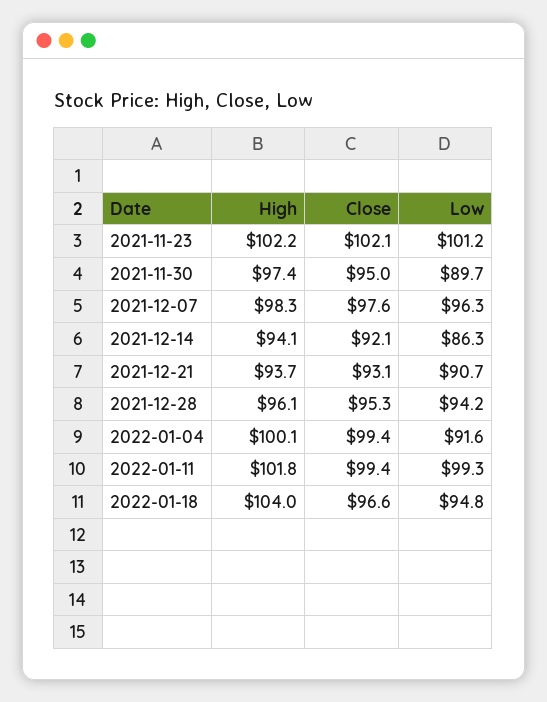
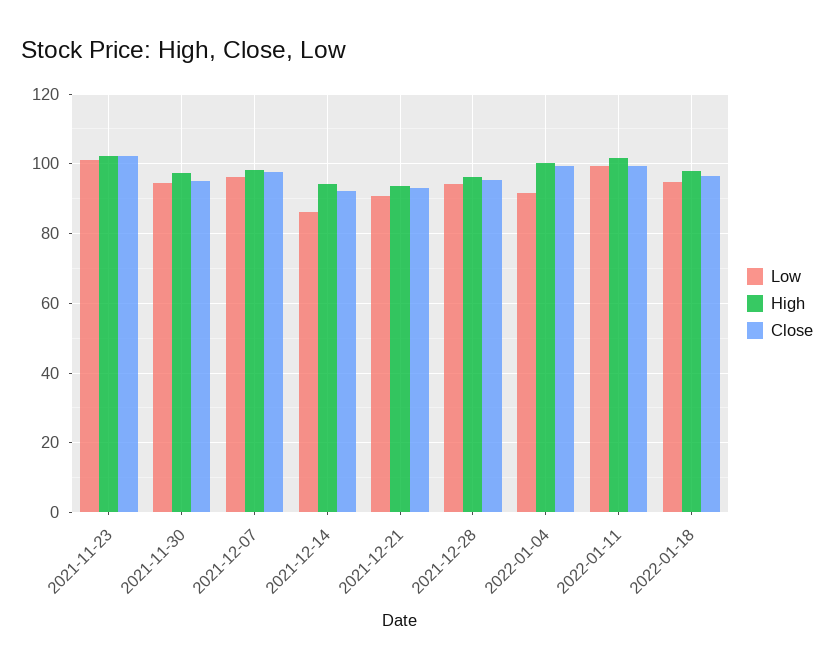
Low, 2021-11-30: 89.7 -> 94
High, 2022-01-18: 104 -> 98

